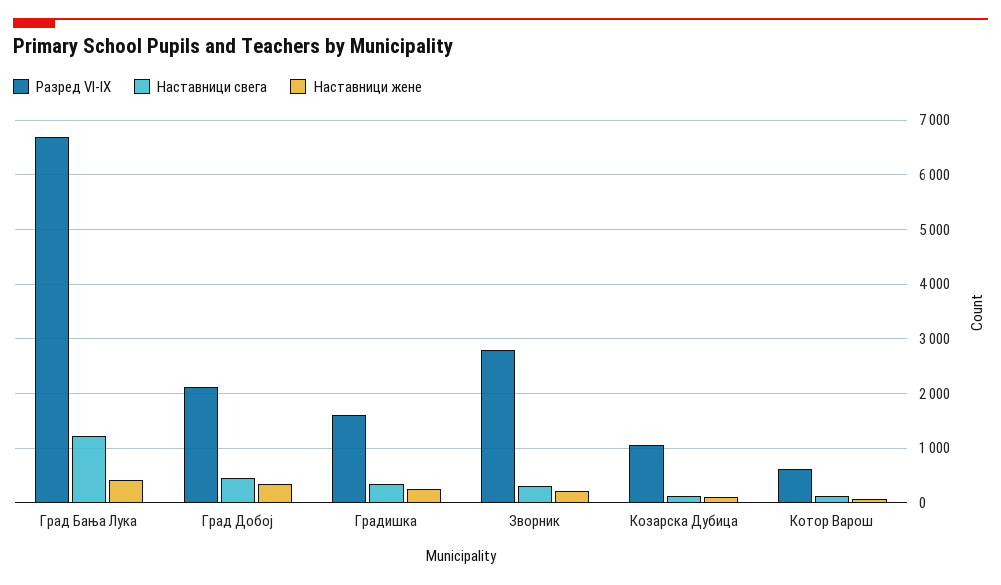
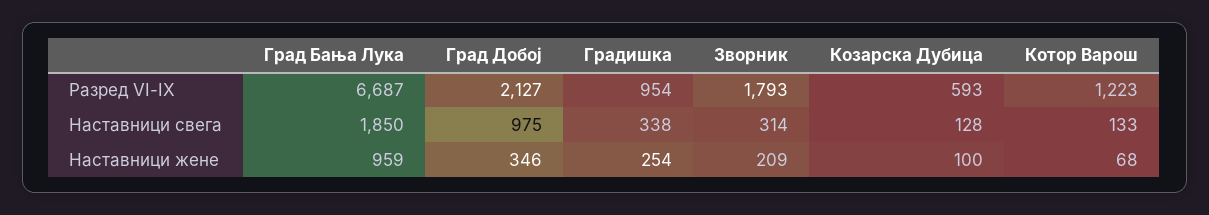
Наставници свега, Град Бања Лука: 1200 -> 1850
Наставници жене, Град Бања Лука: 400 -> 959
Наставници свега, Град Добој: 400 -> 975
Разред VI-IX, Градишка: 1600 -> 954
Разред VI-IX, Зворник: 2800 -> 1793
Разред VI-IX, Козарска Дубица: 1000 -> 593
Разред VI-IX, Котор Варош: 600 -> 1223

